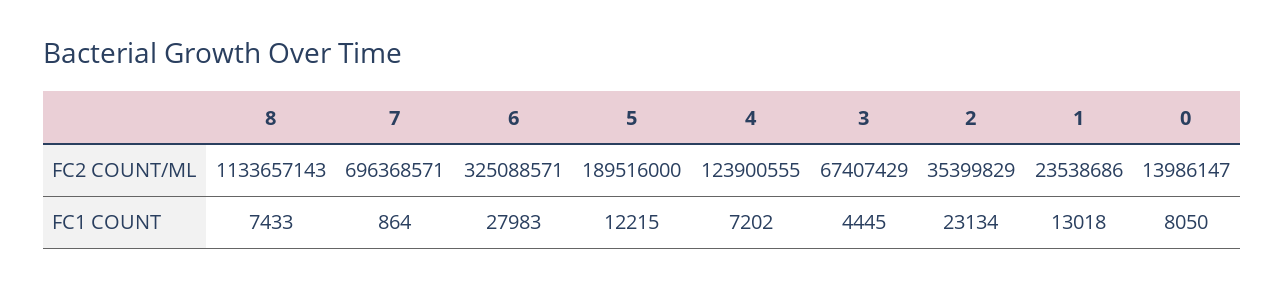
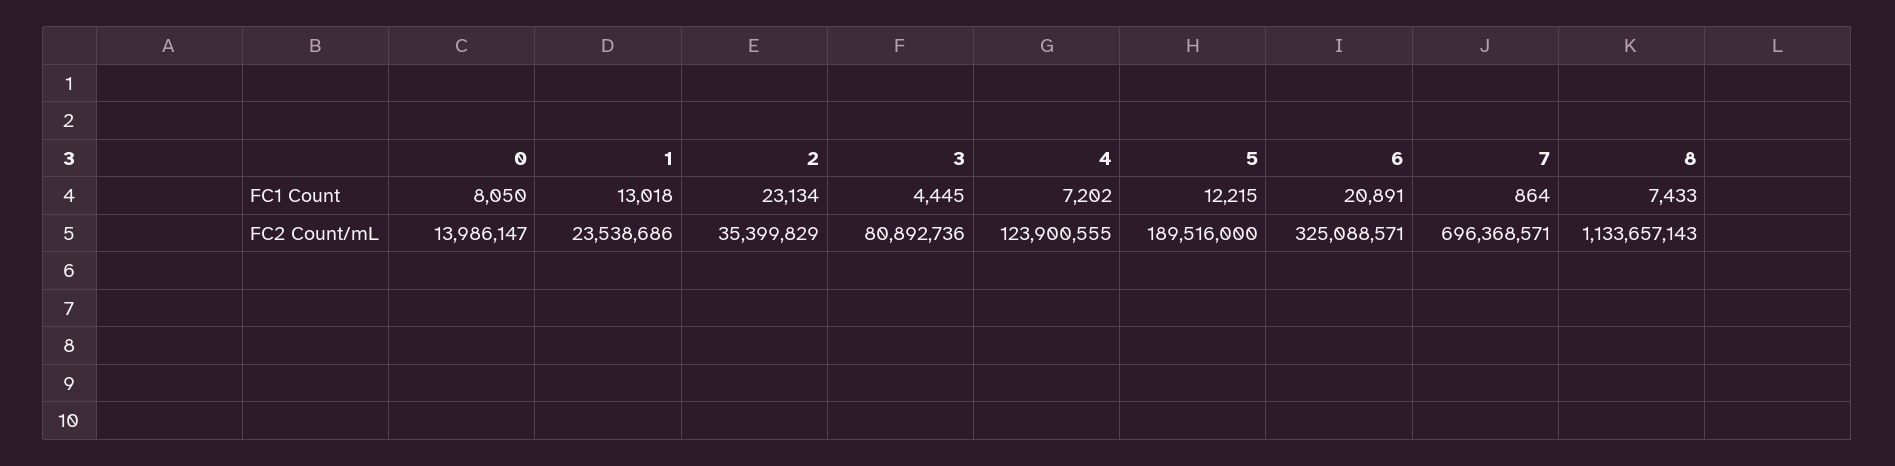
3, FC2 COUNT/ML: 67407429 -> 80892736
6, FC1 COUNT: 27983 -> 20891

